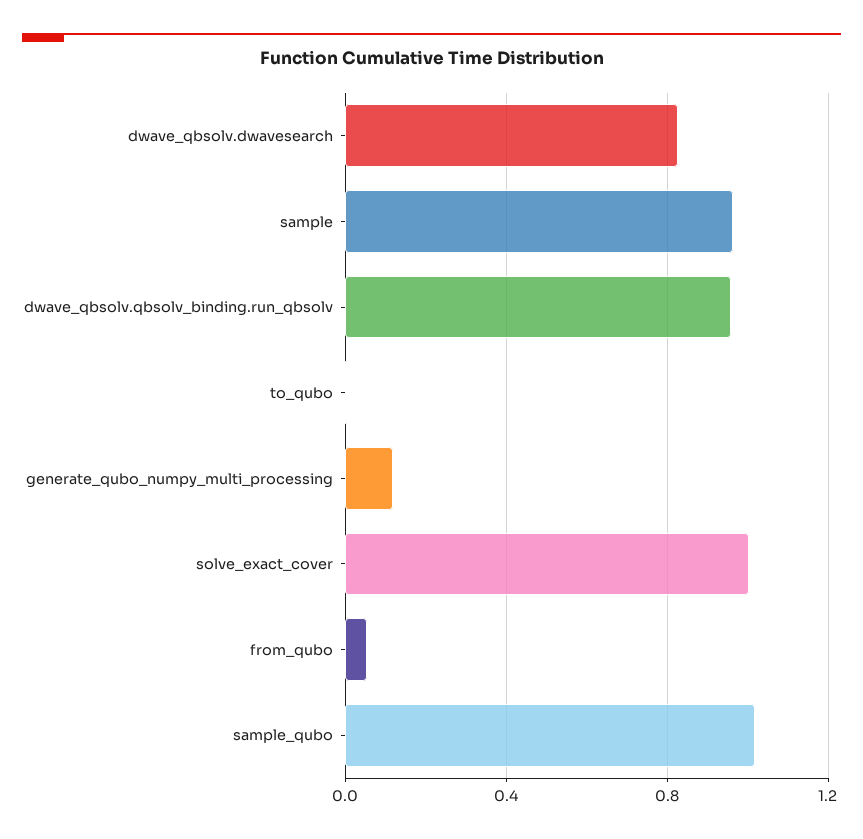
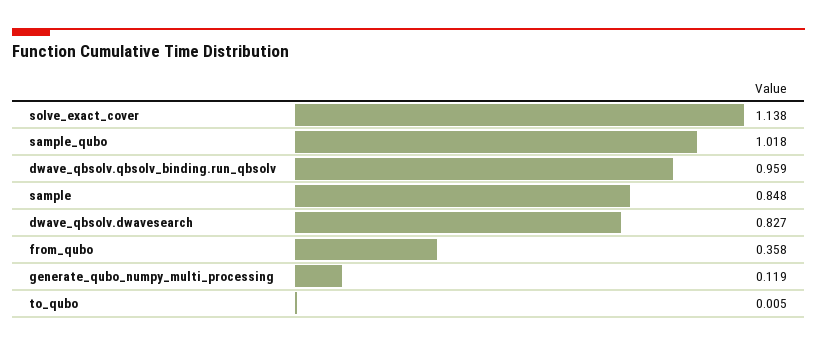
sample: 0.95 -> 0.848
solve_exact_cover: 1 -> 1.138
from_qubo: 0.05 -> 0.358

